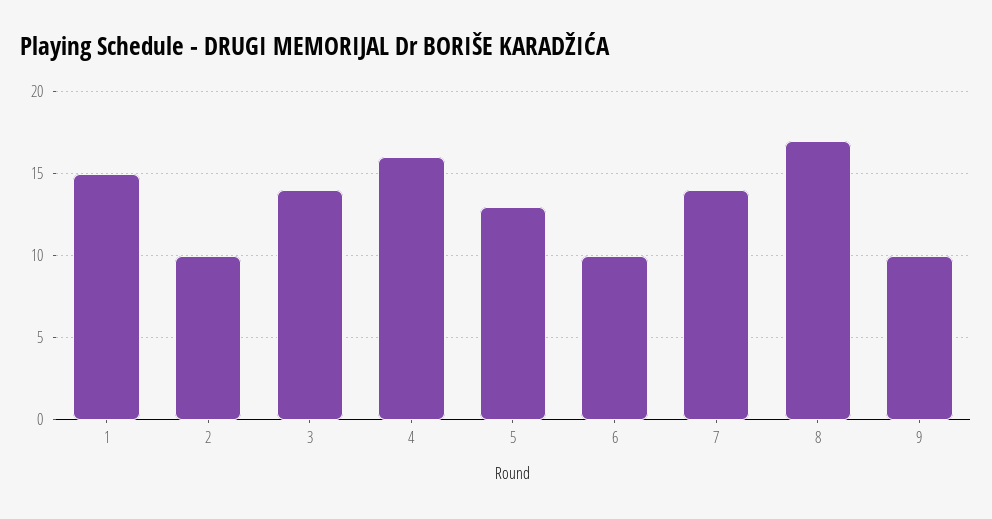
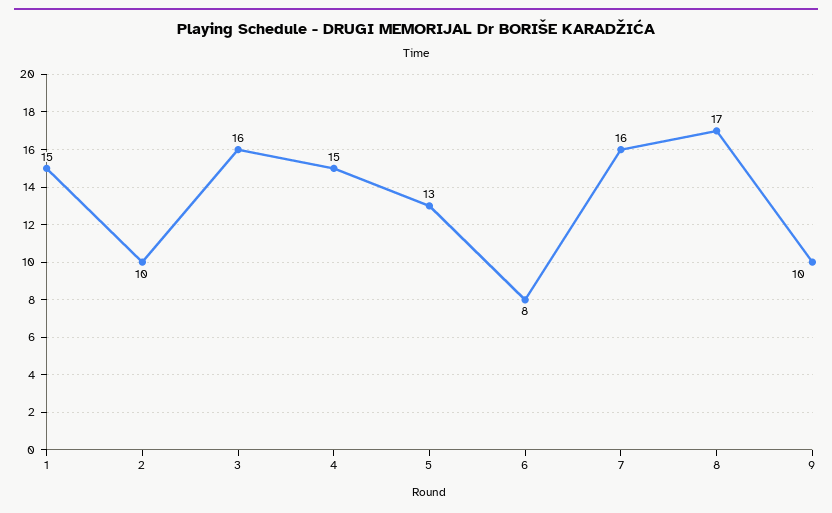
3: 14 -> 16
4: 16 -> 15
6: 10 -> 8
7: 14 -> 16

